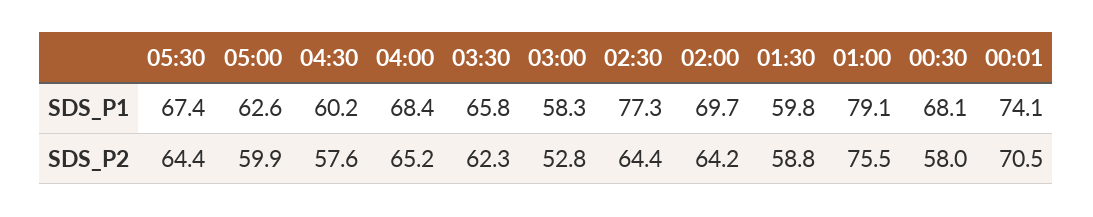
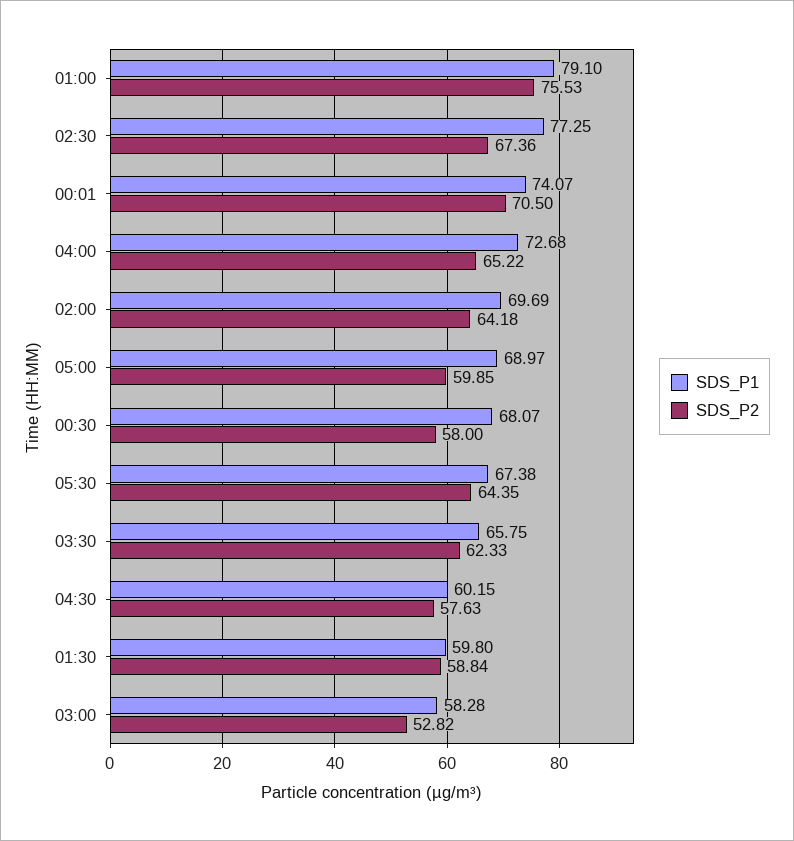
SDS_P1, 05:00: 62.6 -> 68.97
SDS_P1, 04:00: 68.4 -> 72.68
SDS_P2, 02:30: 64.4 -> 67.36

